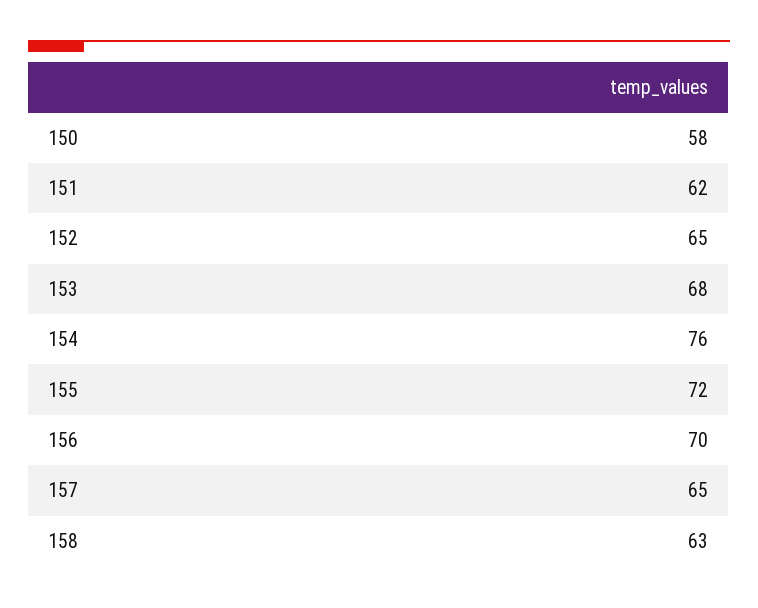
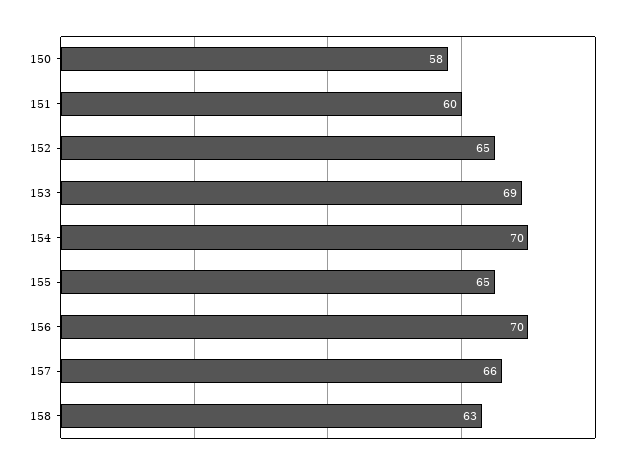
151: 62 -> 60
153: 68 -> 69
154: 76 -> 70
155: 72 -> 65
157: 65 -> 66

